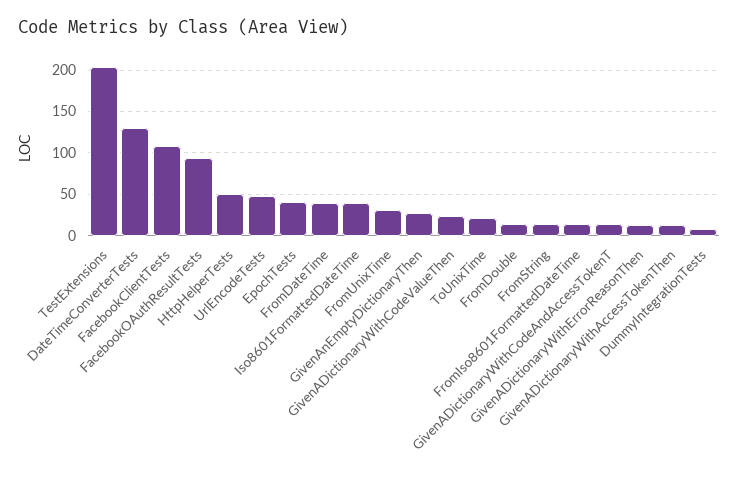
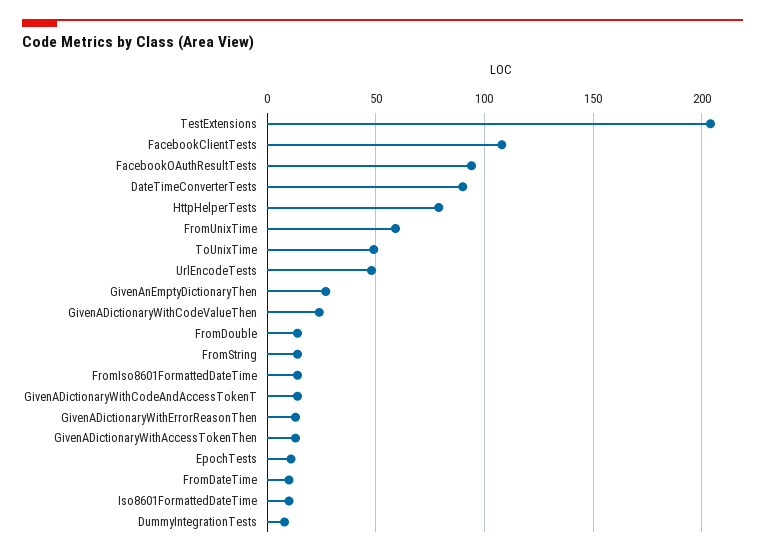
DateTimeConverterTests: 130 -> 90
HttpHelperTests: 50 -> 80
EpochTests: 40 -> 10
FromDateTime: 40 -> 10
Iso8601FormattedDateTime: 40 -> 10
FromUnixTime: 30 -> 60
ToUnixTime: 20 -> 50

